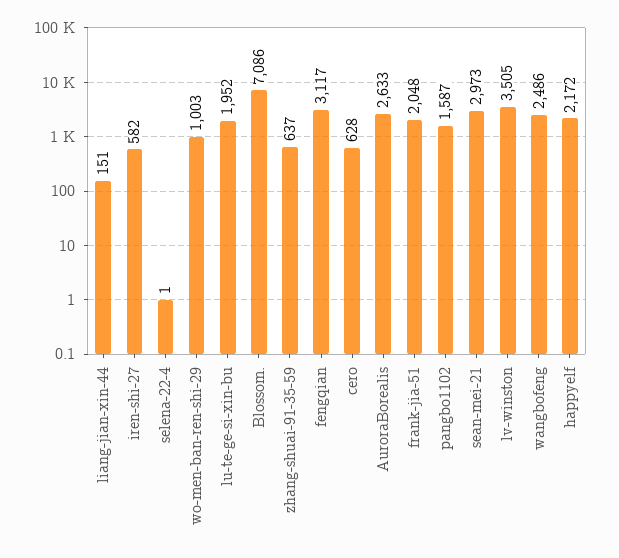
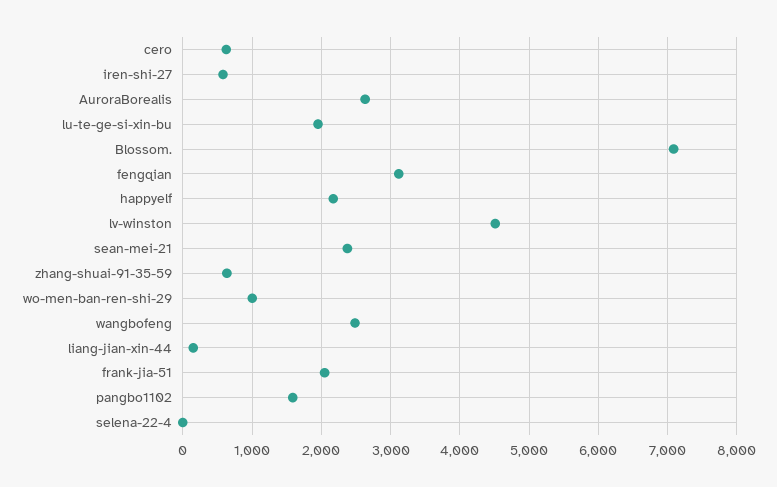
sean-mei-21: 2973 -> 2400
lv-winston: 3505 -> 4500

